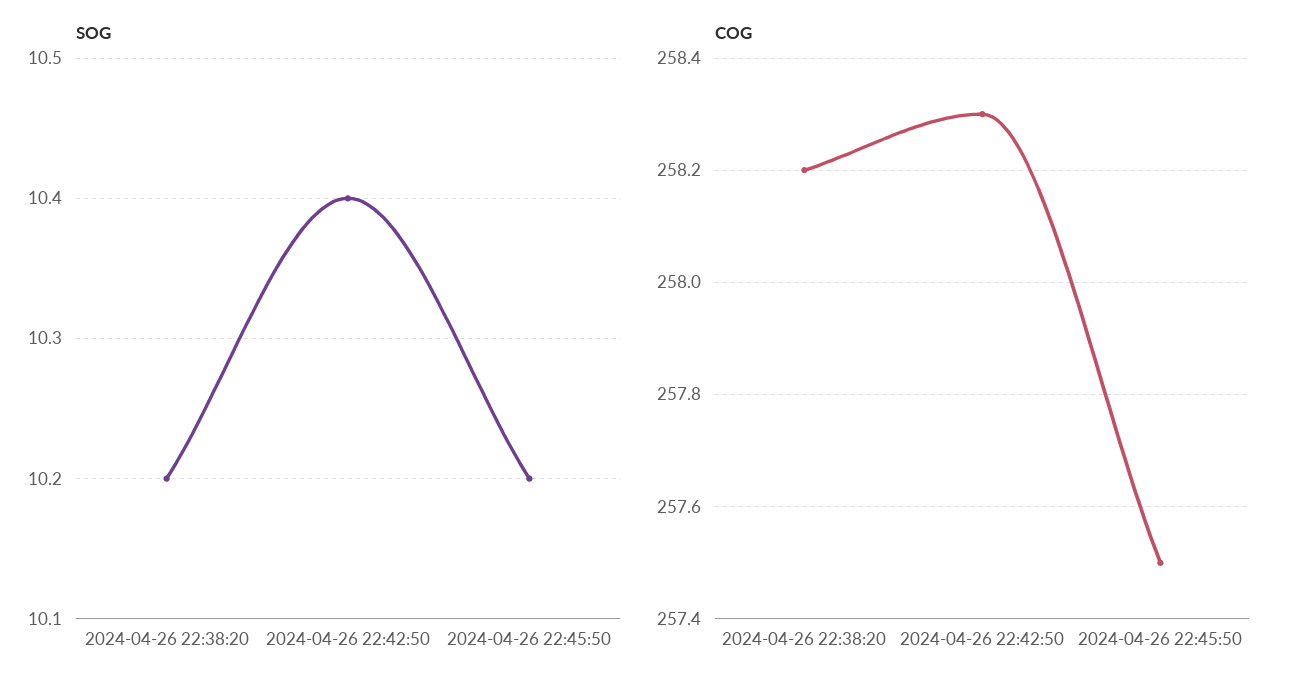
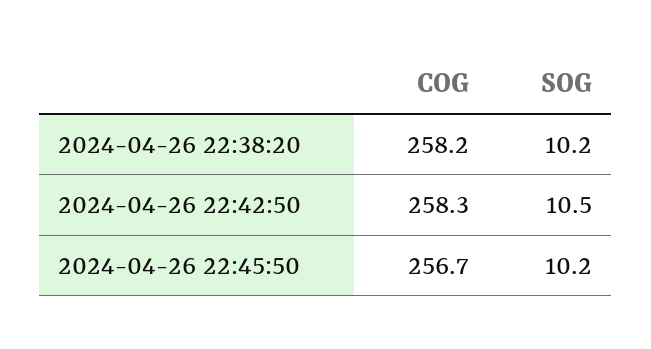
SOG, 2024-04-26 22:42:50: 10.4 -> 10.5
COG, 2024-04-26 22:45:50: 257.5 -> 256.7

